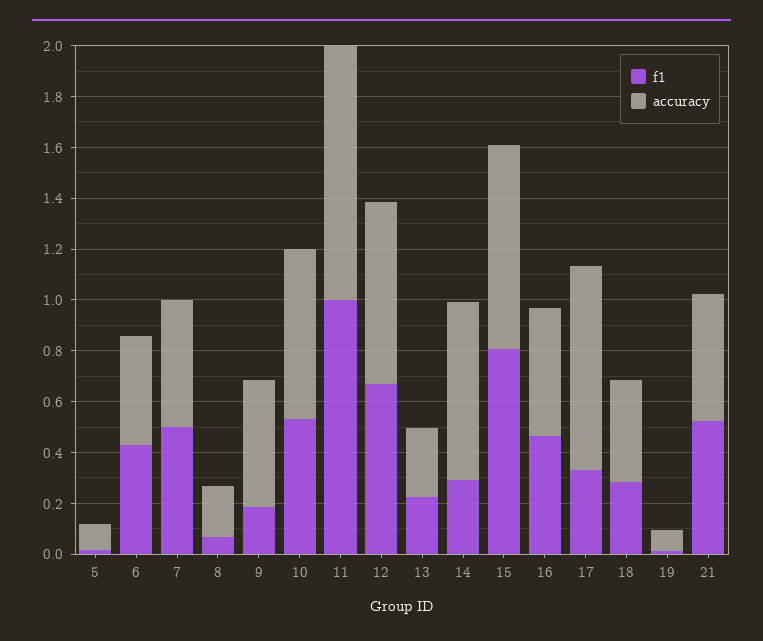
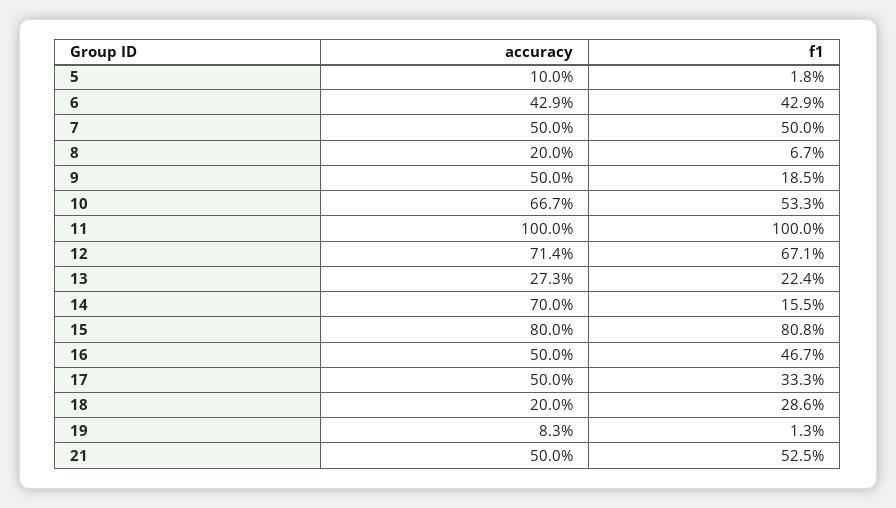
f1, 14: 0.3 -> 0.155
accuracy, 17: 0.8 -> 0.5
accuracy, 18: 0.4 -> 0.2

